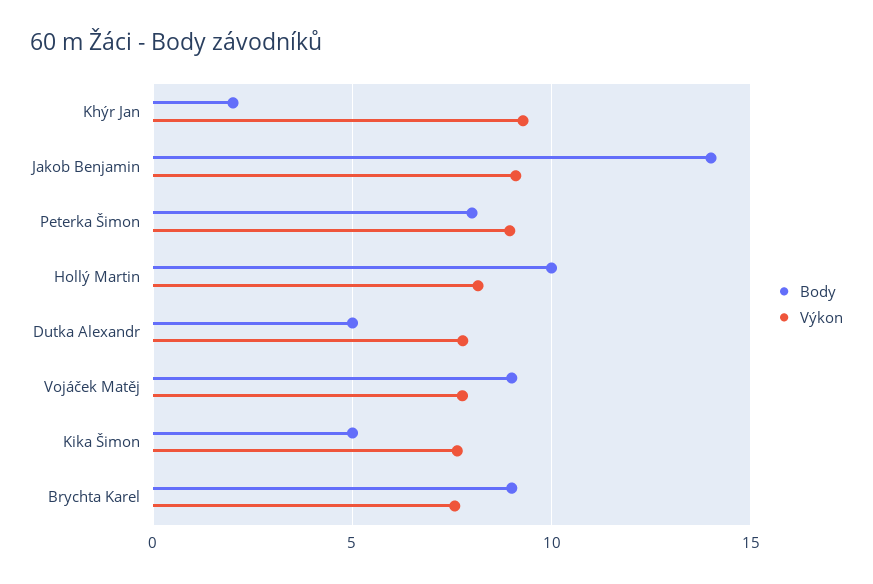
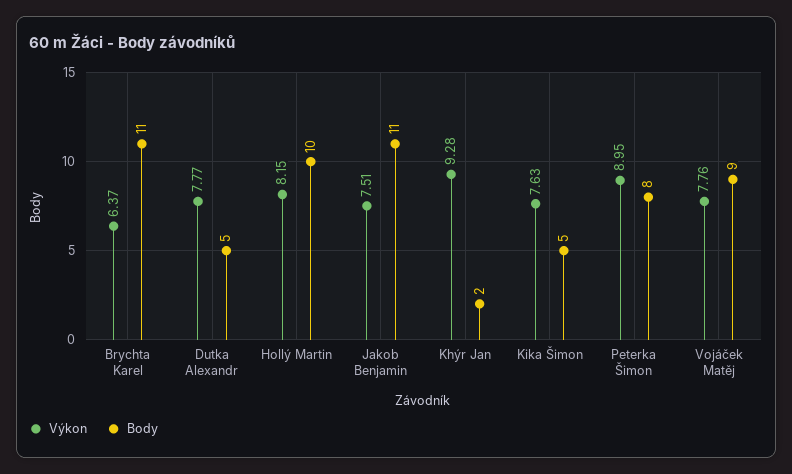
Body, Jakob Benjamin: 14 -> 11
Výkon, Jakob Benjamin: 9 -> 7.51
Body, Brychta Karel: 9 -> 11
Výkon, Brychta Karel: 7.5 -> 6.37

